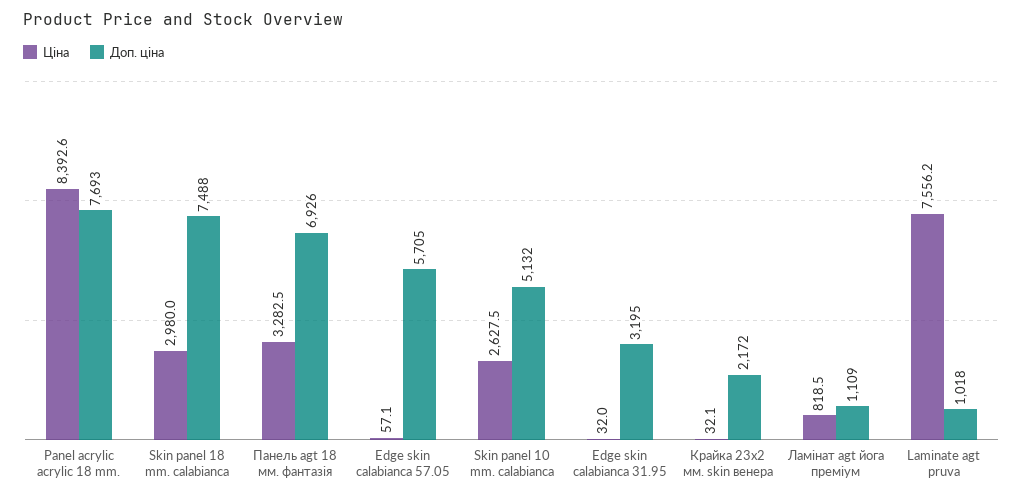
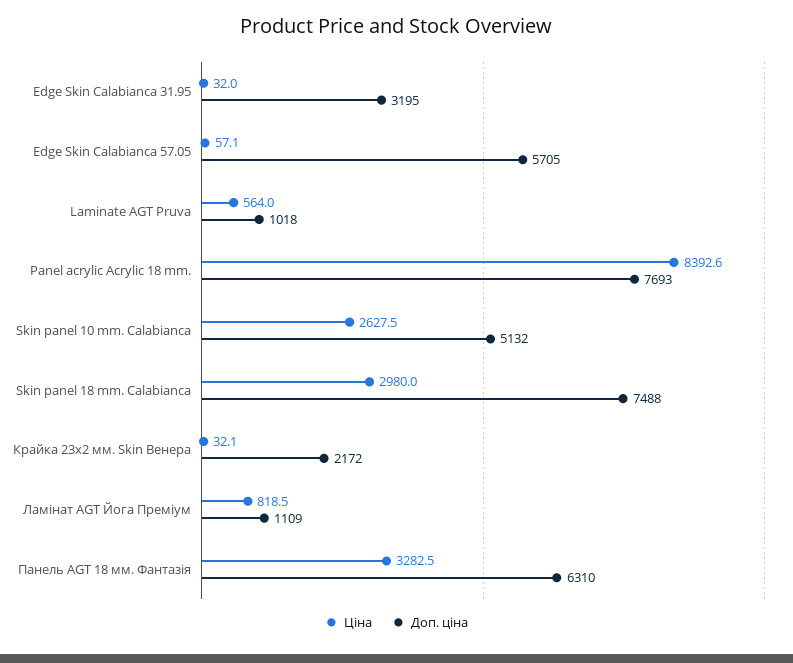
Доп. ціна, Панель agt 18 мм. фантазія: 6926 -> 6310
Ціна, Laminate agt pruva: 7556.2 -> 564

